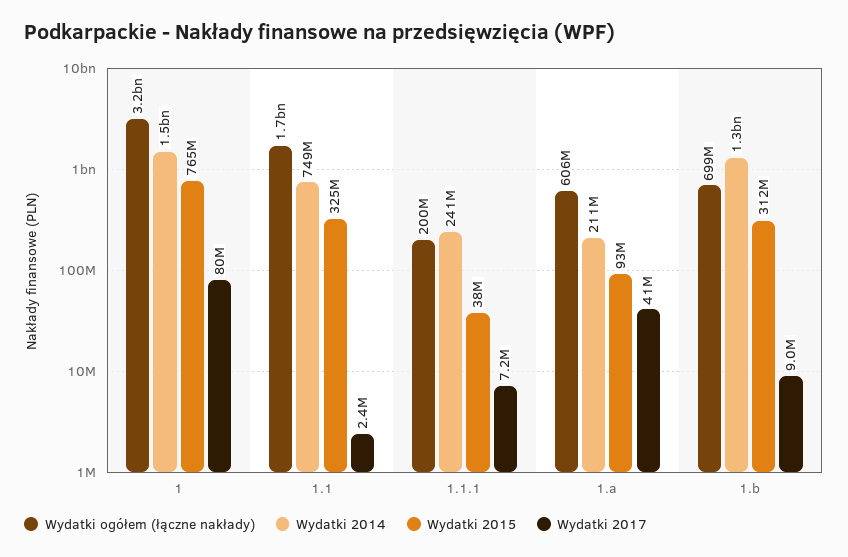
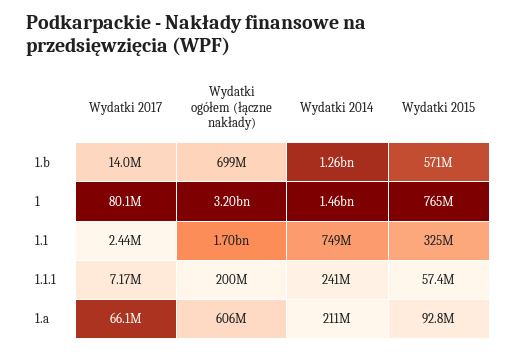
Wydatki 2015, 1.1.1: 38000000 -> 57400000
Wydatki 2017, 1.a: 41000000 -> 66100000
Wydatki 2015, 1.b: 312000000 -> 571000000
Wydatki 2017, 1.b: 9000000 -> 14000000

